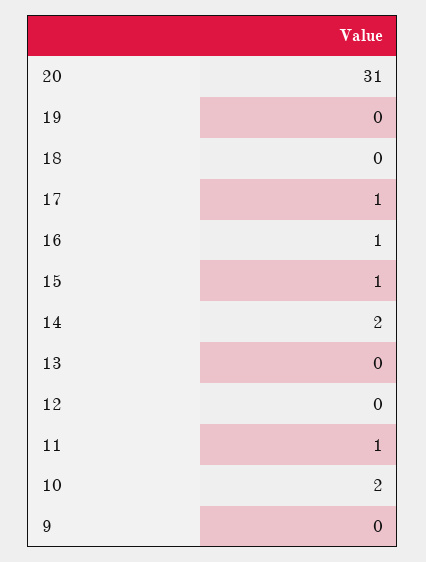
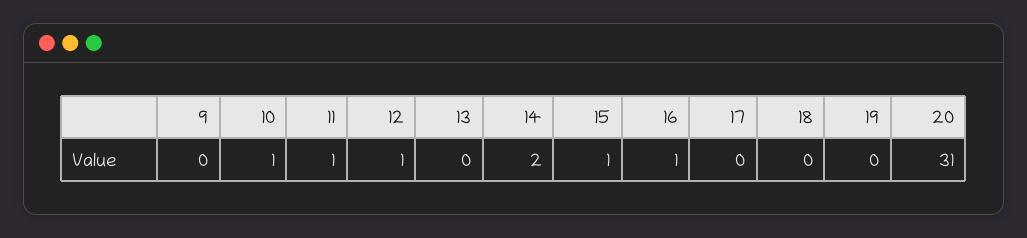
17: 1 -> 0
12: 0 -> 1
10: 2 -> 1

